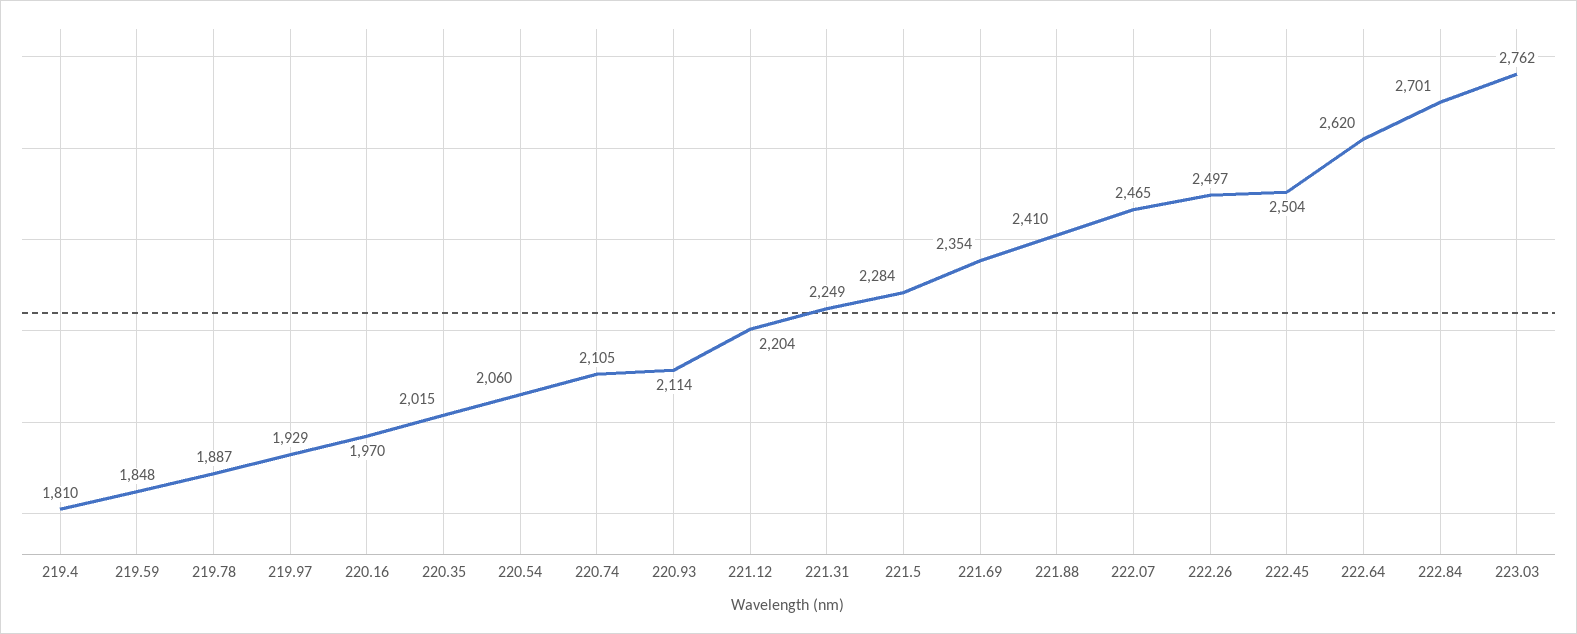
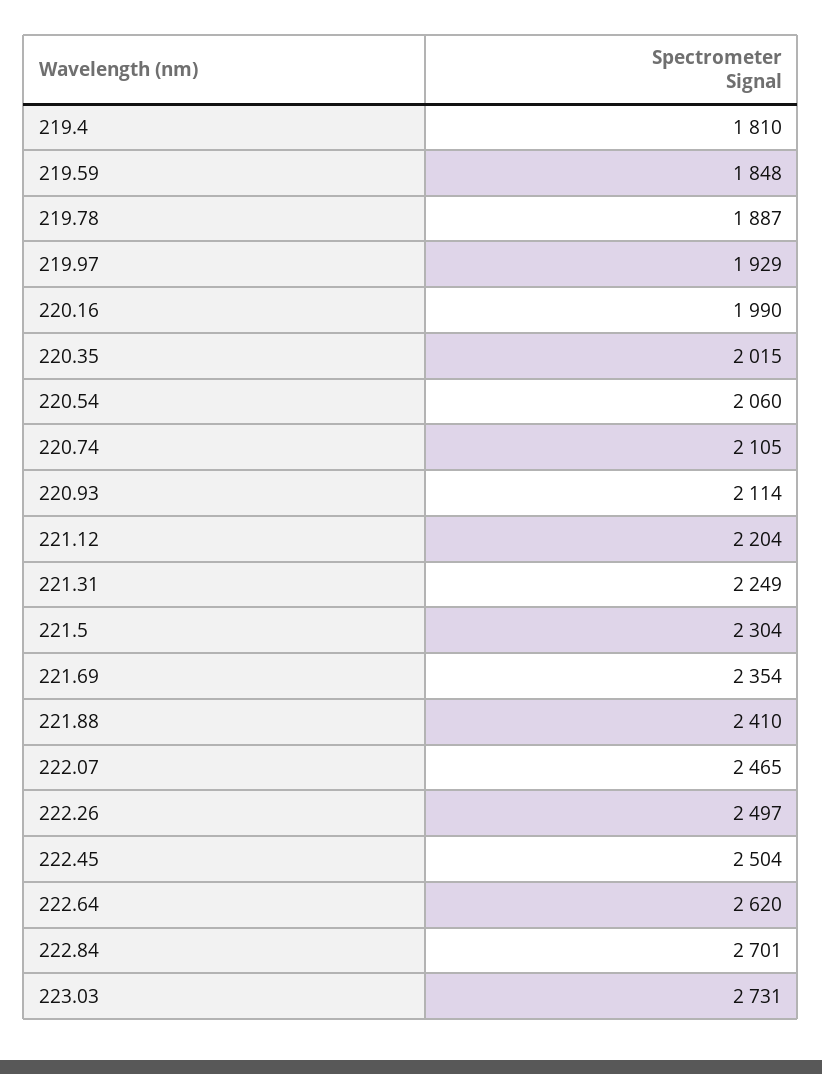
220.16: 1970 -> 1990
221.5: 2284 -> 2304
223.03: 2762 -> 2731

